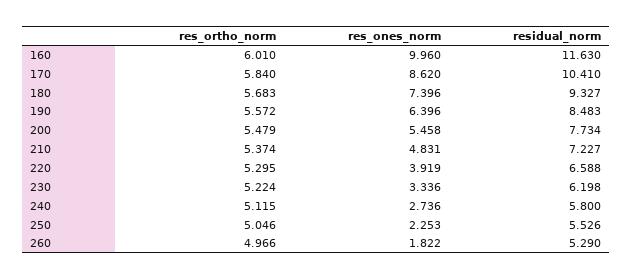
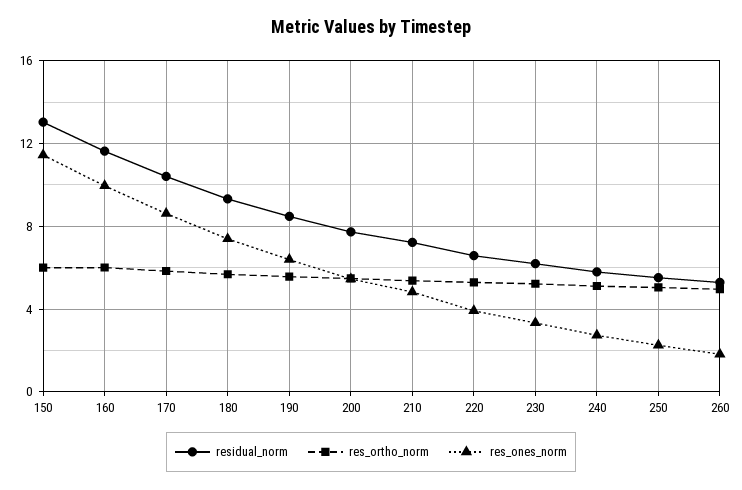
residual_norm, 150: none -> 13
res_ortho_norm, 150: none -> 6
res_ones_norm, 150: none -> 11.5

